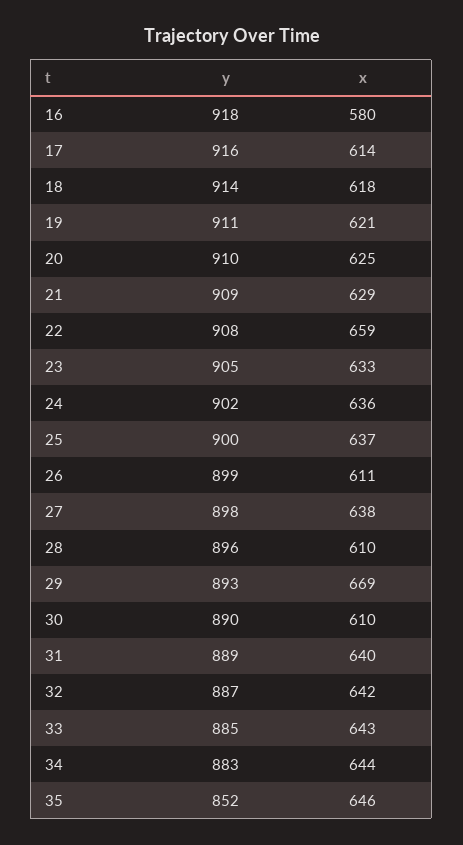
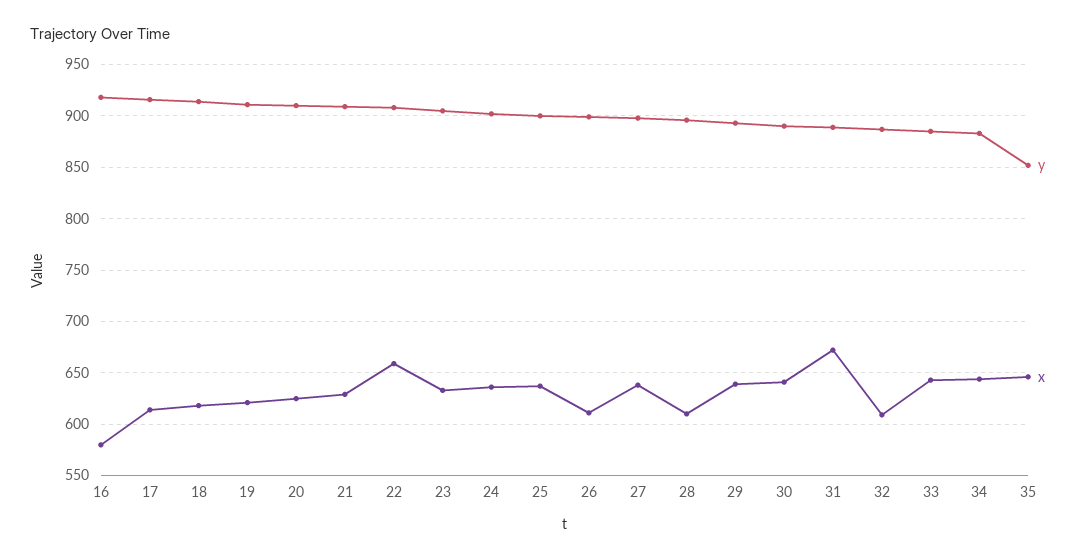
x, 29: 669 -> 640
x, 30: 610 -> 640
x, 31: 640 -> 670
x, 32: 642 -> 610

